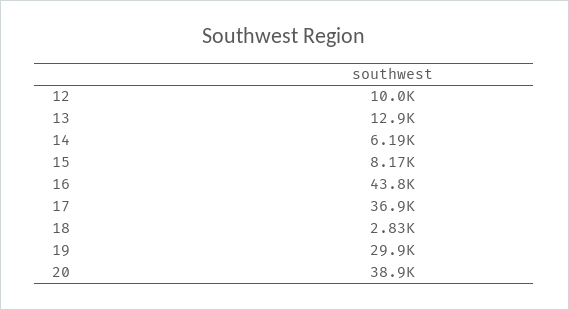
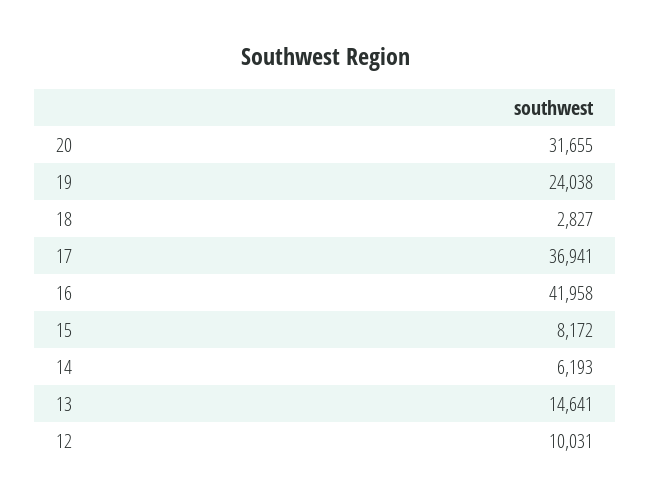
13: 12900 -> 14641
16: 43800 -> 41958
19: 29900 -> 24038
20: 38900 -> 31655

